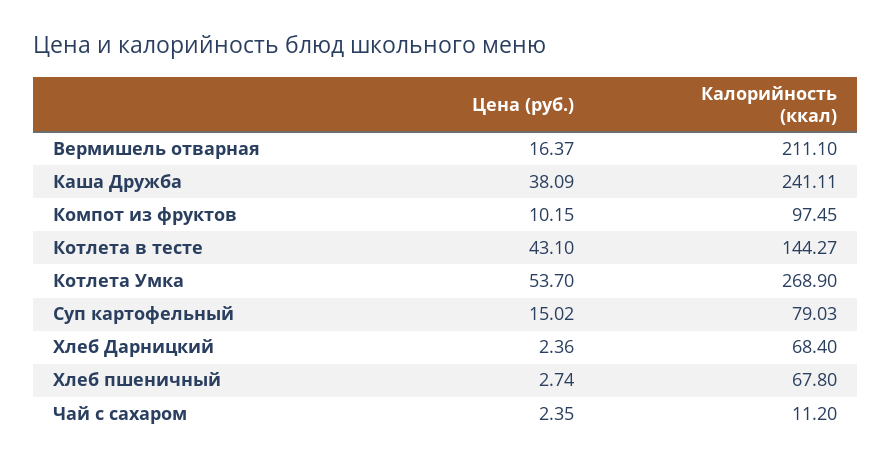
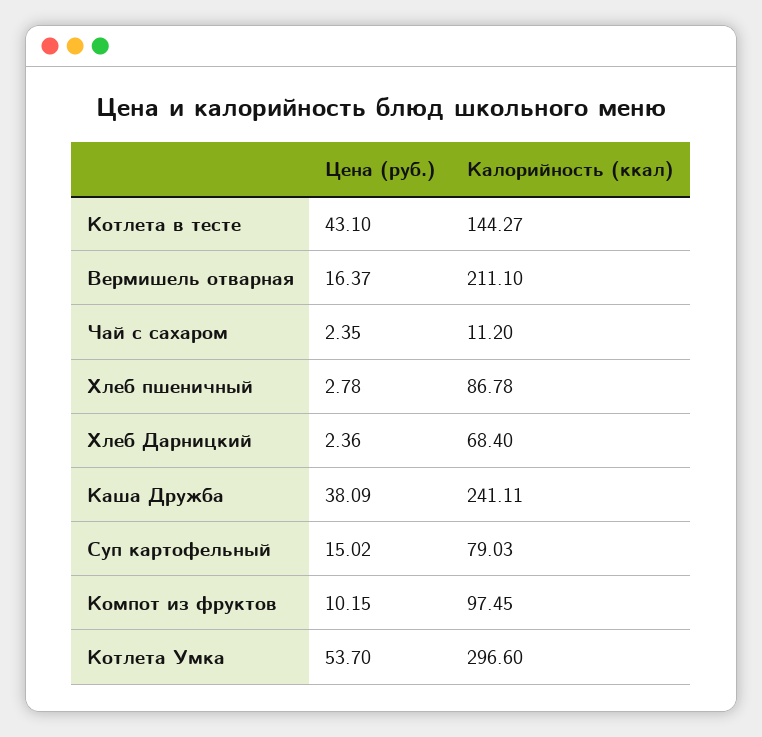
Калорийность (ккал), Котлета Умка: 268.9 -> 296.6
Цена (руб.), Хлеб пшеничный: 2.74 -> 2.78
Калорийность (ккал), Хлеб пшеничный: 67.8 -> 86.78

